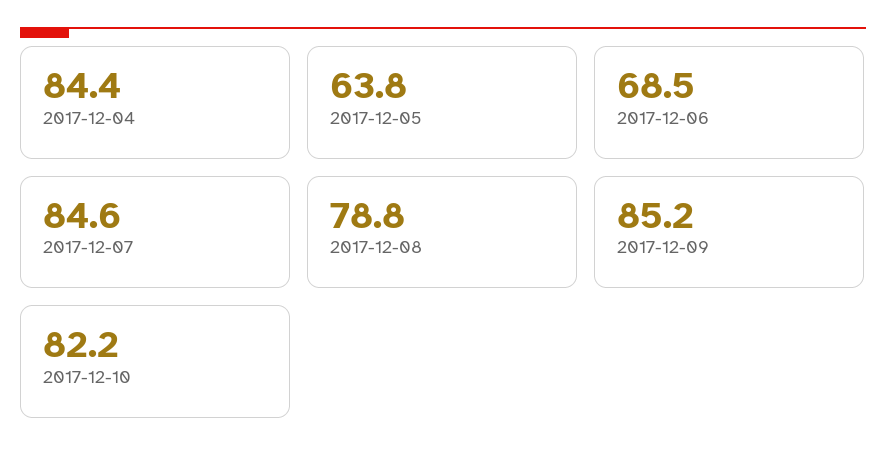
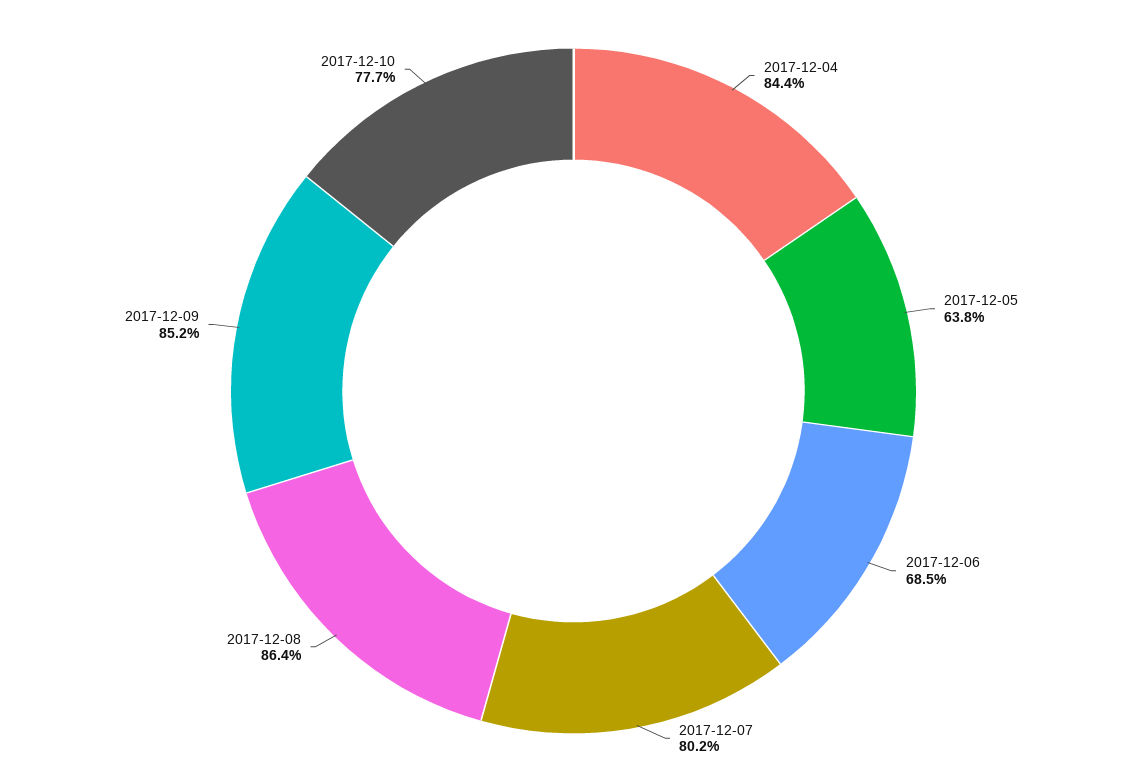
2017-12-07: 84.6 -> 80.2
2017-12-08: 78.8 -> 86.4
2017-12-10: 82.2 -> 77.7

